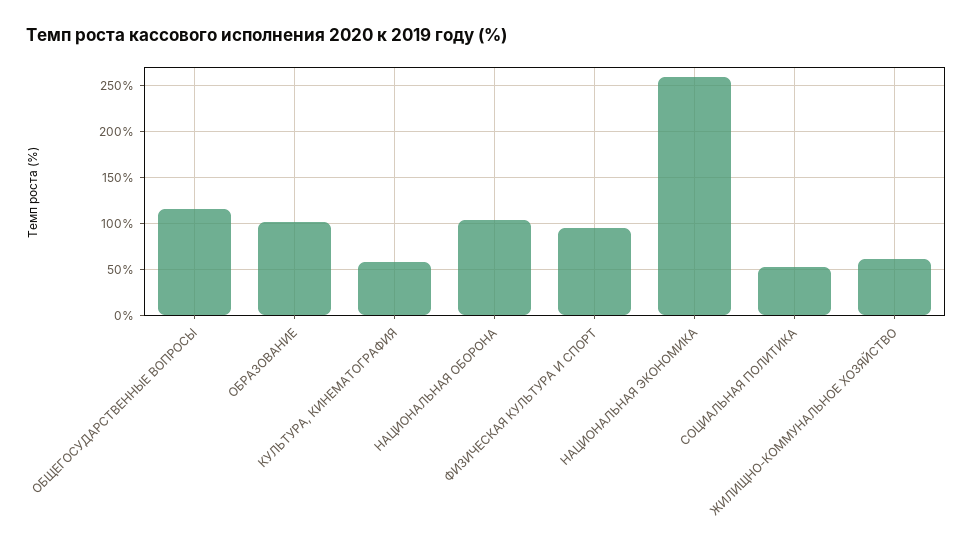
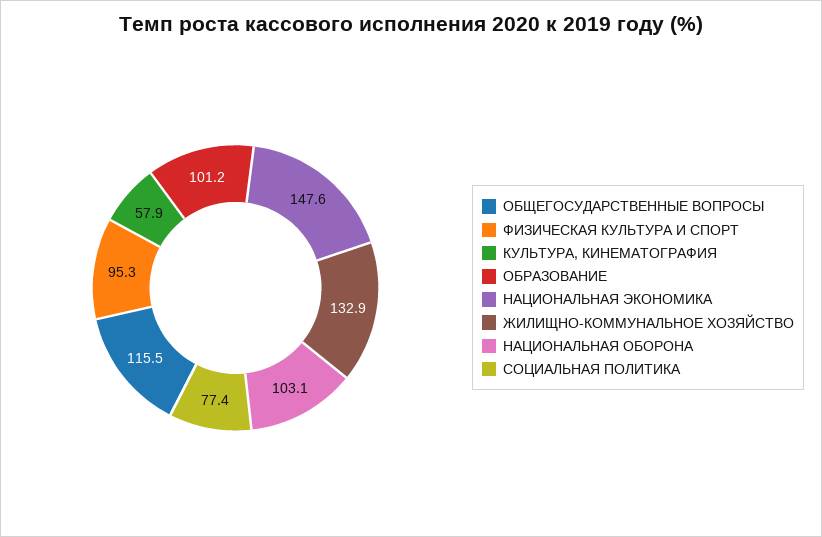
НАЦИОНАЛЬНАЯ ЭКОНОМИКА: 260 -> 147.6
СОЦИАЛЬНАЯ ПОЛИТИКА: 50 -> 77.4
ЖИЛИЩНО-КОММУНАЛЬНОЕ ХОЗЯЙСТВО: 60 -> 132.9

